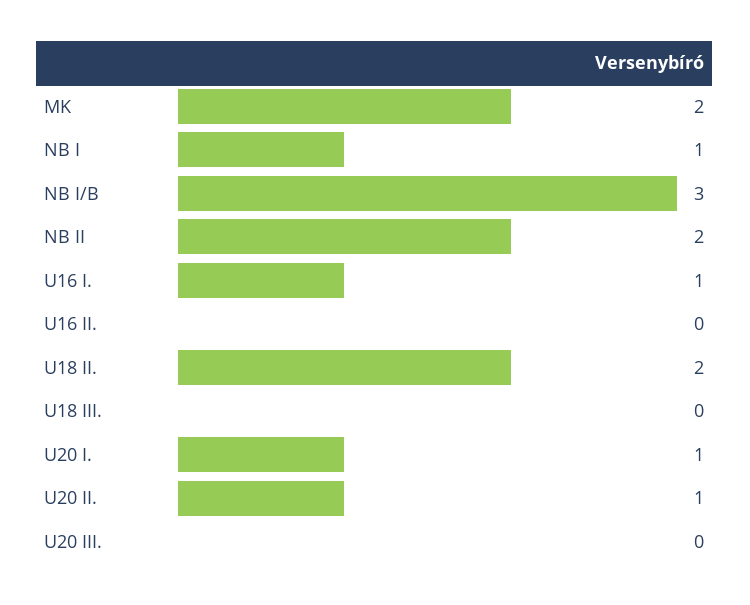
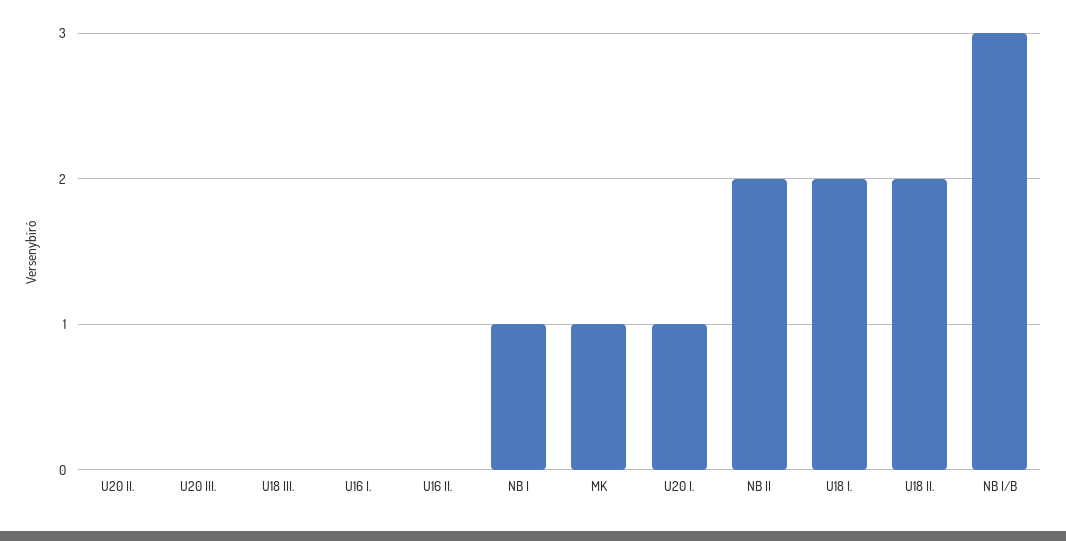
MK: 2 -> 1
U16 I.: 1 -> 0
U20 II.: 1 -> 0
U18 I.: none -> 2

